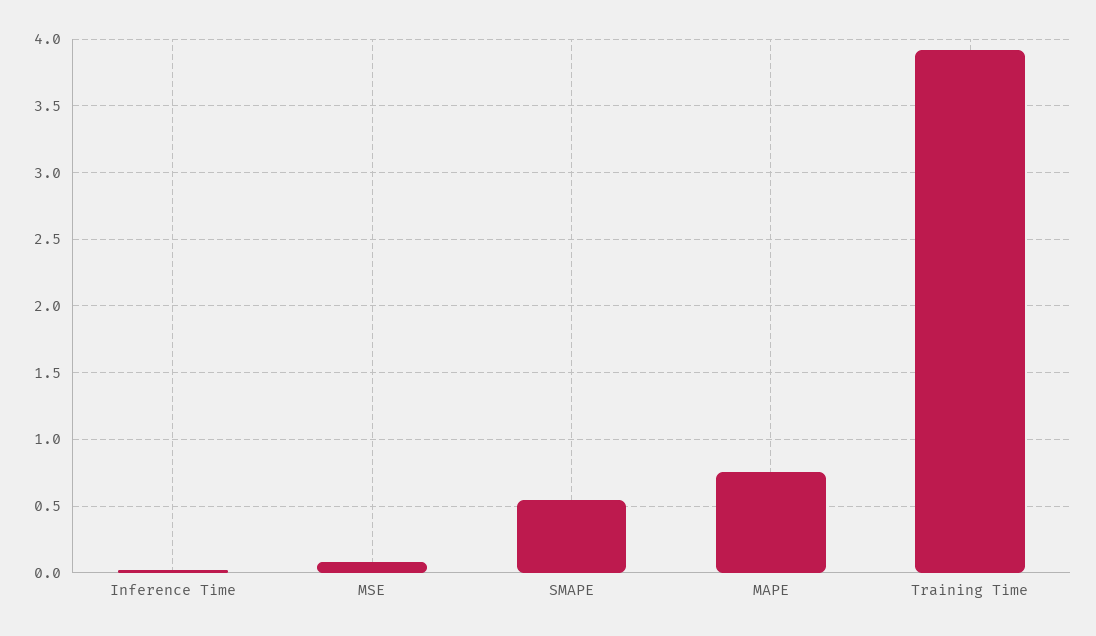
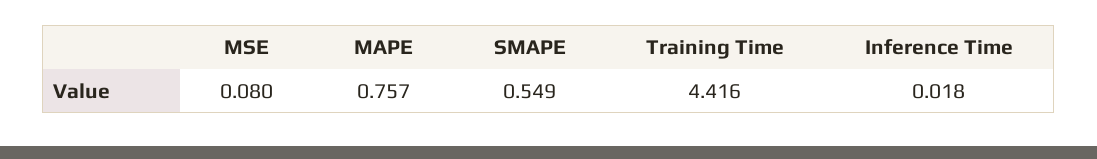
Training Time: 3.9 -> 4.416

